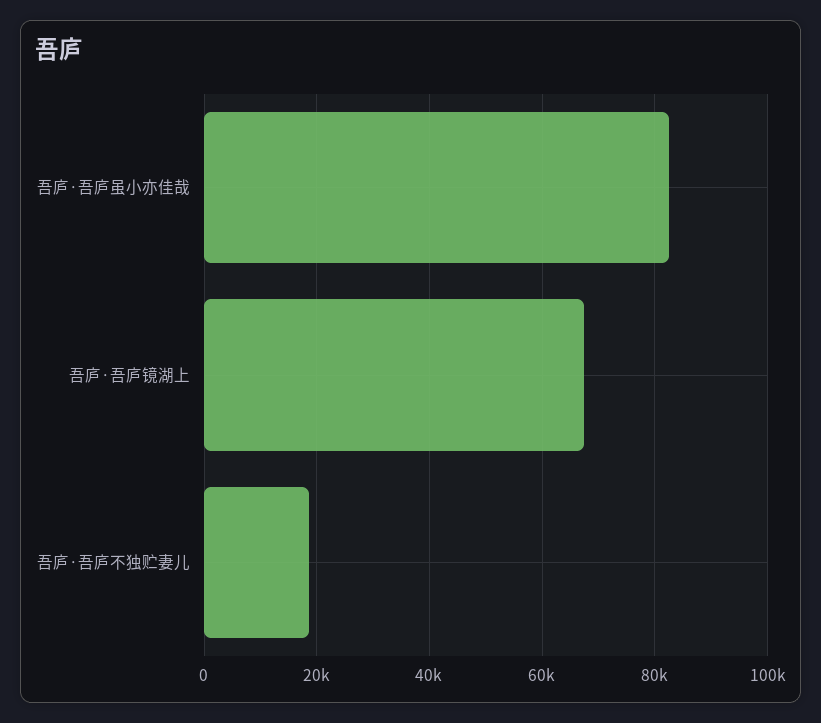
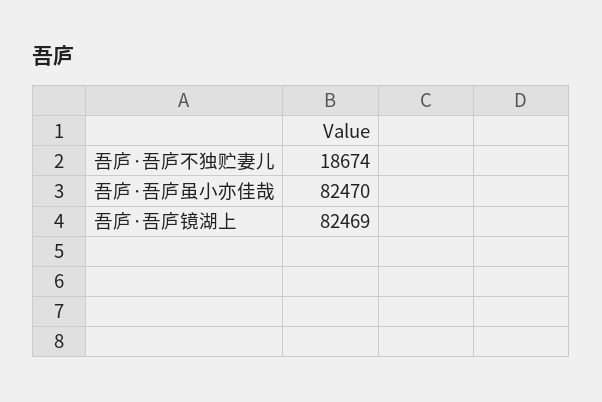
吾庐·吾庐镜湖上: 68000 -> 82469

